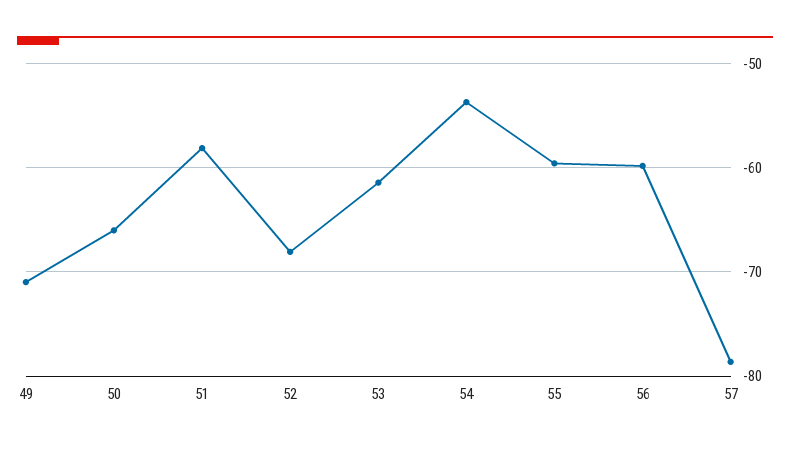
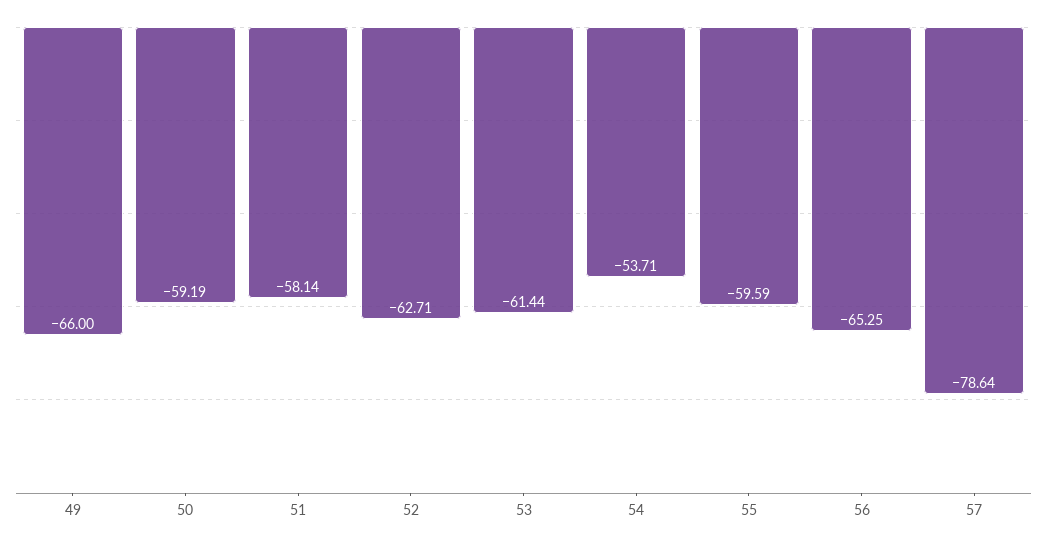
49: -71 -> -66
50: -66 -> -59.19
52: -68 -> -62.71
56: -60 -> -65.25

